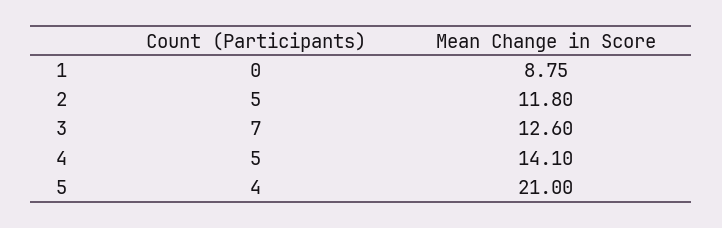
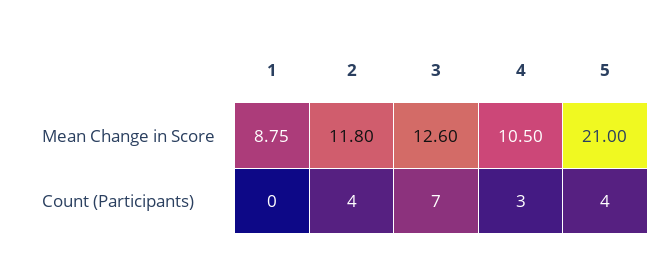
Count (Participants), 2: 5 -> 4
Count (Participants), 4: 5 -> 3
Mean Change in Score, 4: 14.1 -> 10.5

